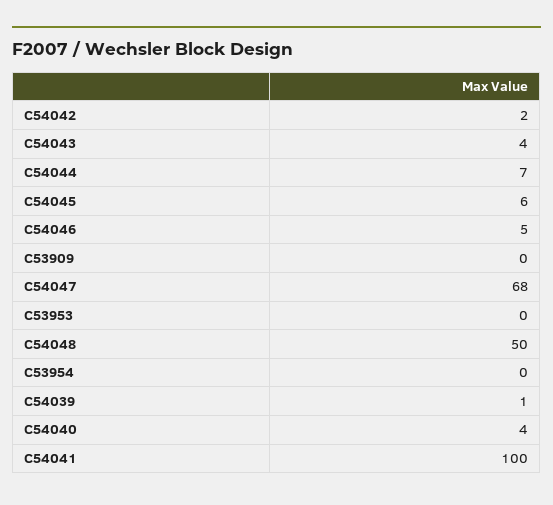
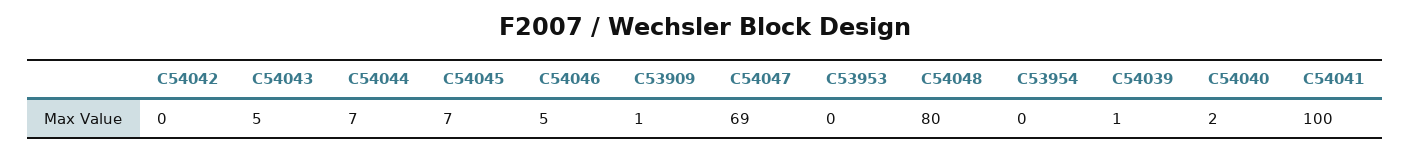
C54042: 2 -> 0
C54043: 4 -> 5
C54045: 6 -> 7
C53909: 0 -> 1
C54047: 68 -> 69
C54048: 50 -> 80
C54040: 4 -> 2

